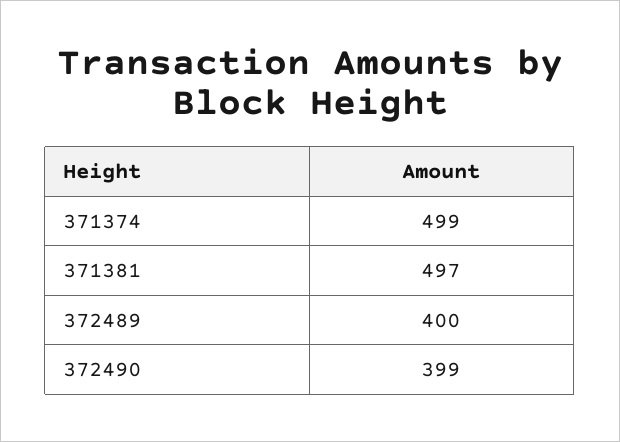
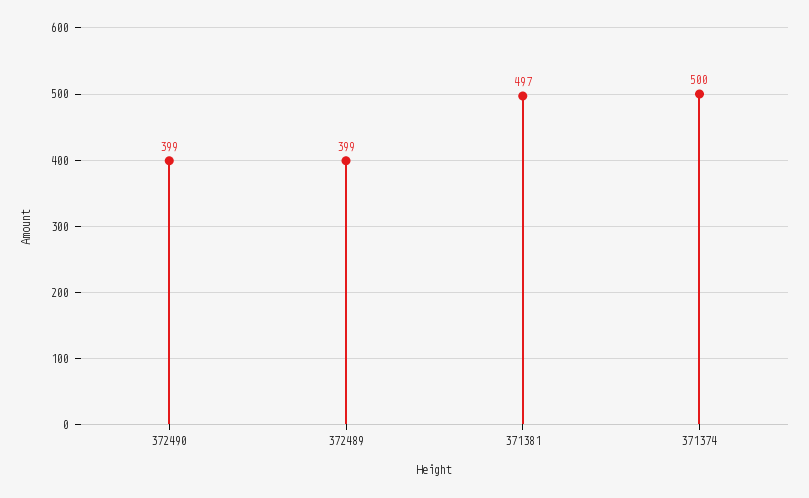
371374: 499 -> 500
372489: 400 -> 399

